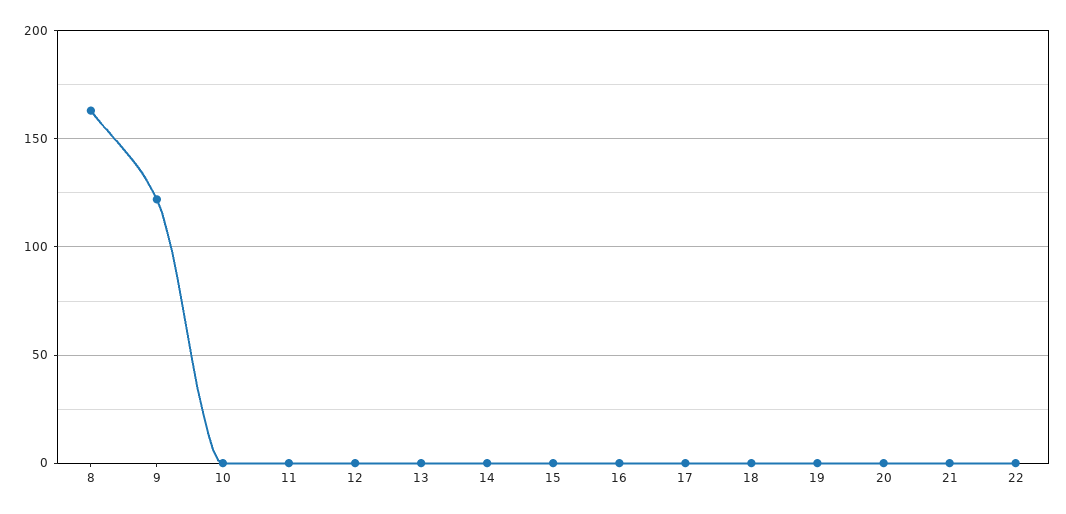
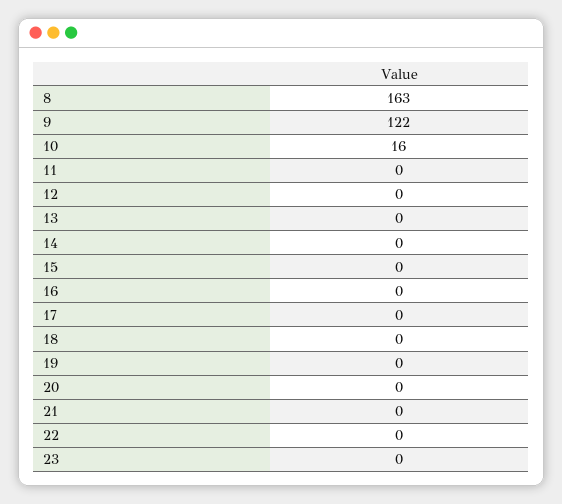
10: 0 -> 16
23: none -> 0

